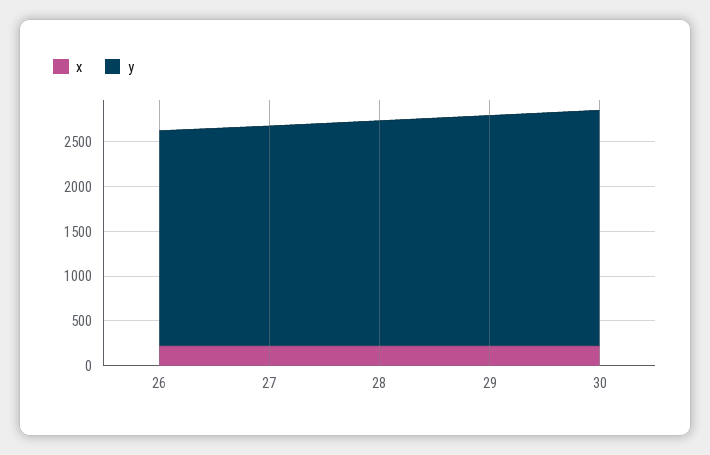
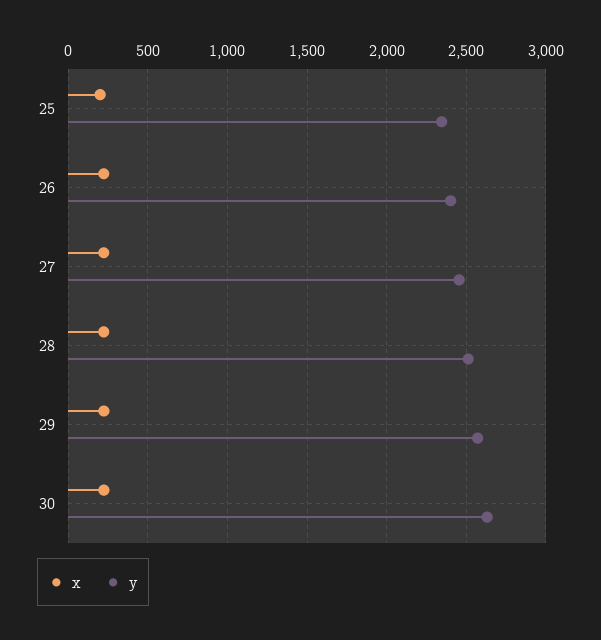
x, 25: none -> 200
y, 25: none -> 2350

